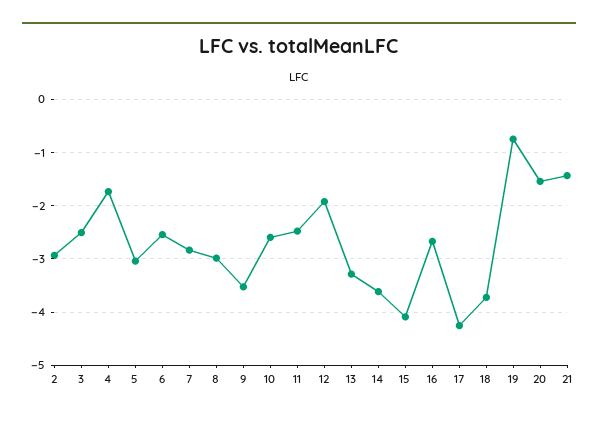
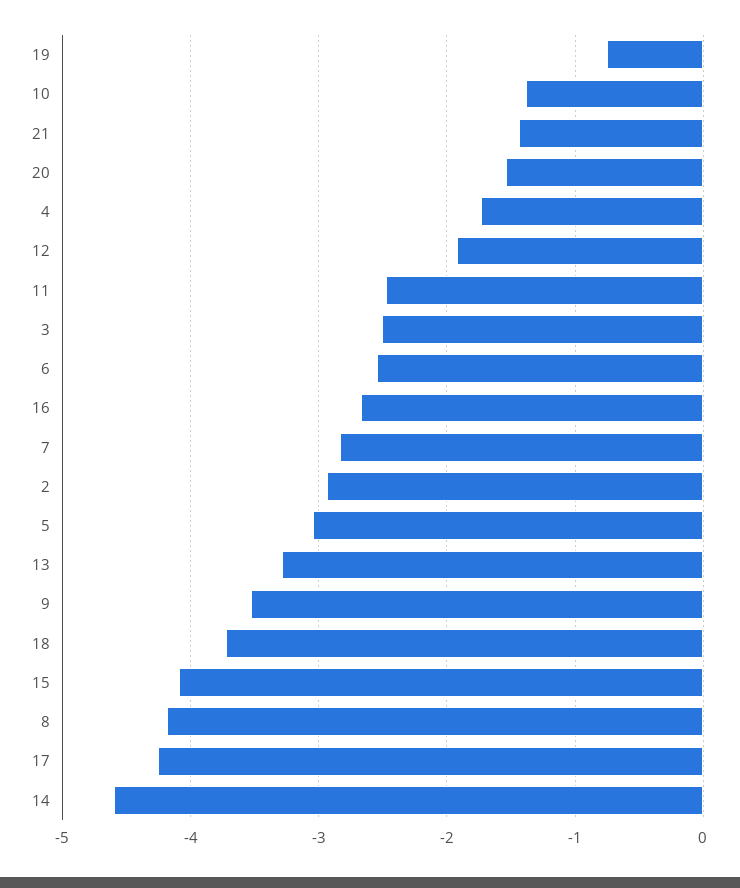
8: -3 -> -4.2
10: -2.6 -> -1.4
14: -3.6 -> -4.6

